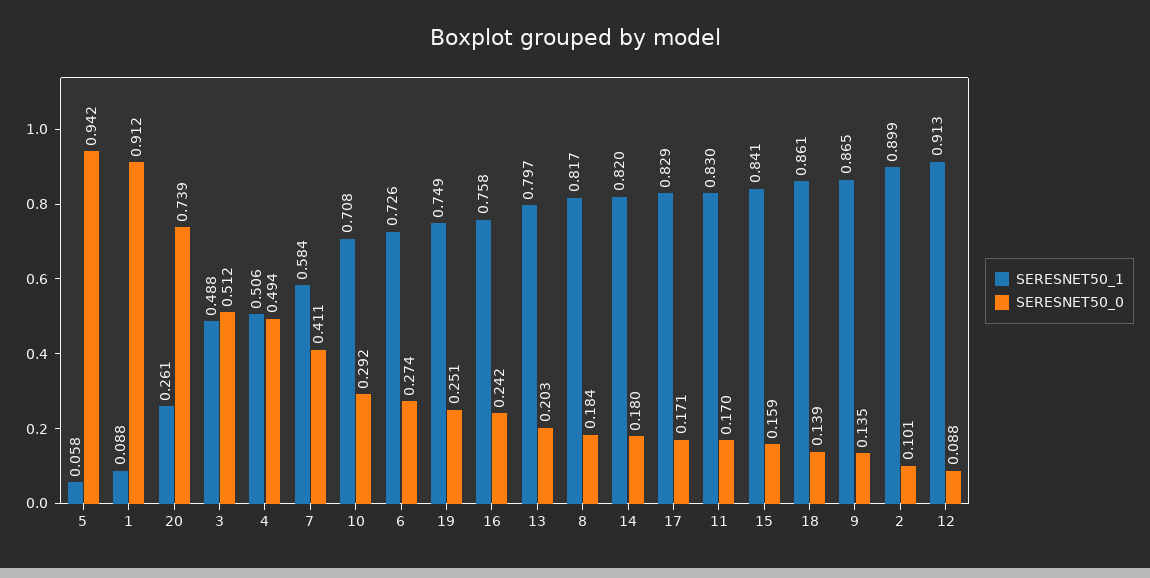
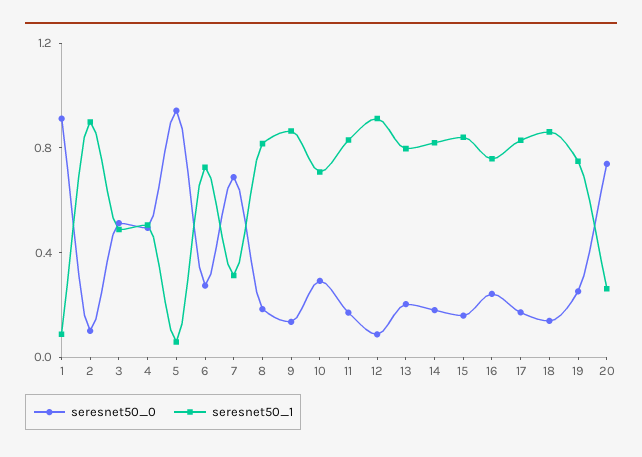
SERESNET50_1, 7: 0.584 -> 0.3
SERESNET50_0, 7: 0.411 -> 0.7

